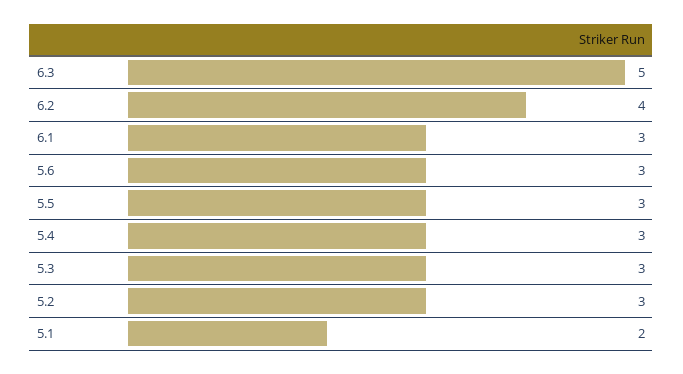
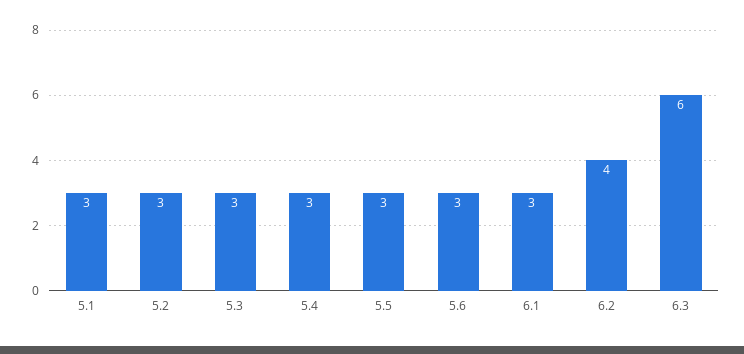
6.3: 5 -> 6
5.1: 2 -> 3

